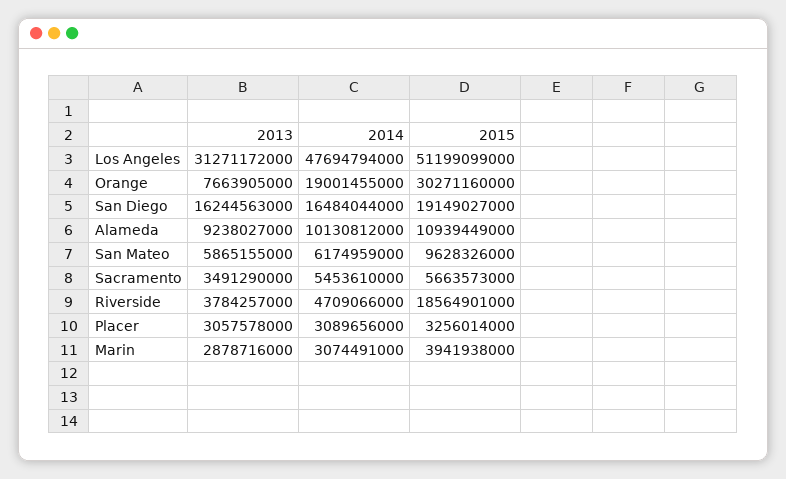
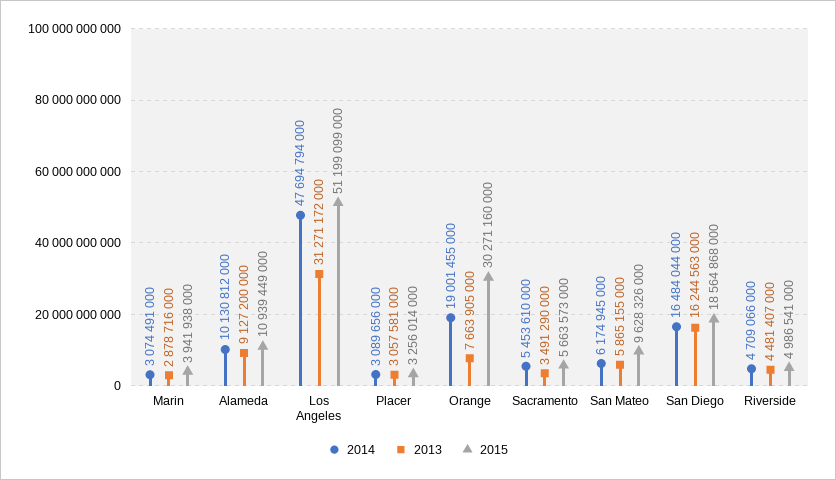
2015, San Diego: 19149027000 -> 18564868000
2013, Alameda: 9238027000 -> 9127200000
2014, San Mateo: 6174959000 -> 6174945000
2013, Riverside: 3784257000 -> 4481407000
2015, Riverside: 18564901000 -> 4986541000
2013, Placer: 3057578000 -> 3057581000

